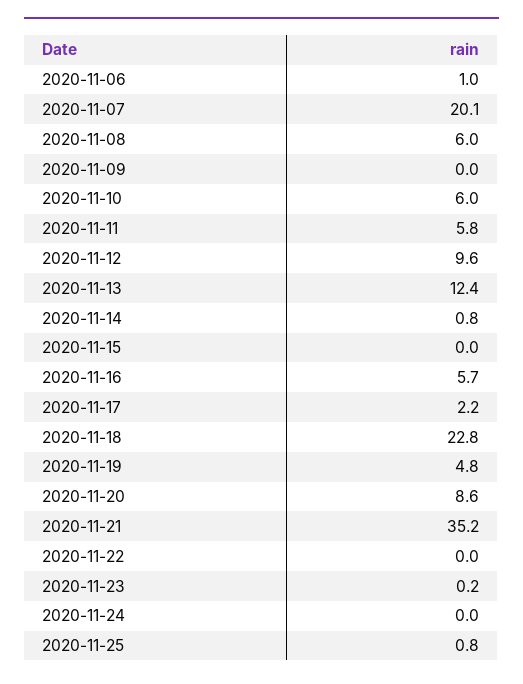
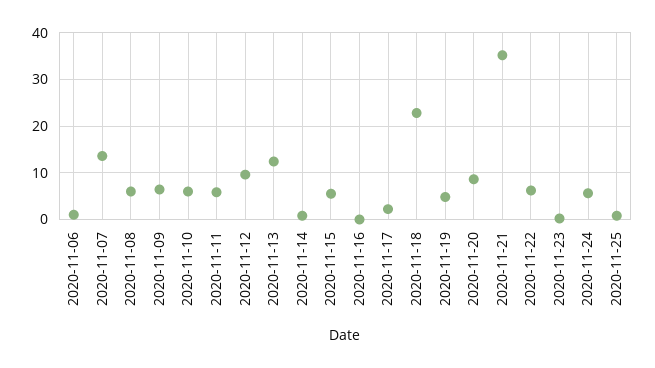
2020-11-07: 20.1 -> 14
2020-11-09: 0 -> 6
2020-11-15: 0 -> 6
2020-11-16: 5.7 -> 0
2020-11-22: 0 -> 6
2020-11-24: 0 -> 6

